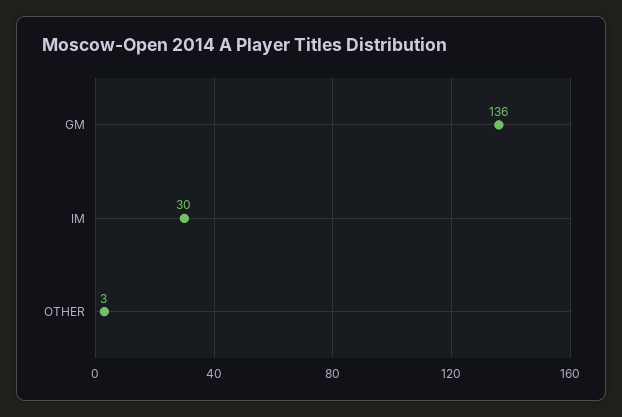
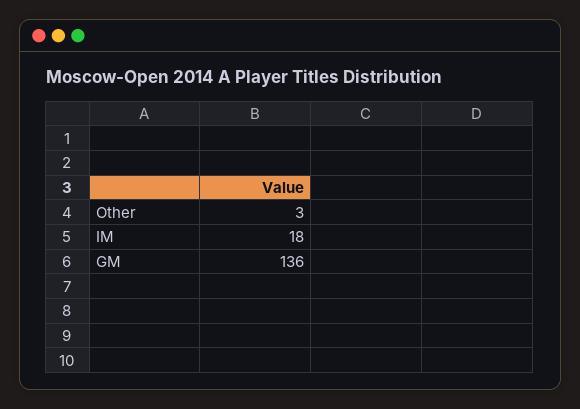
IM: 30 -> 18

